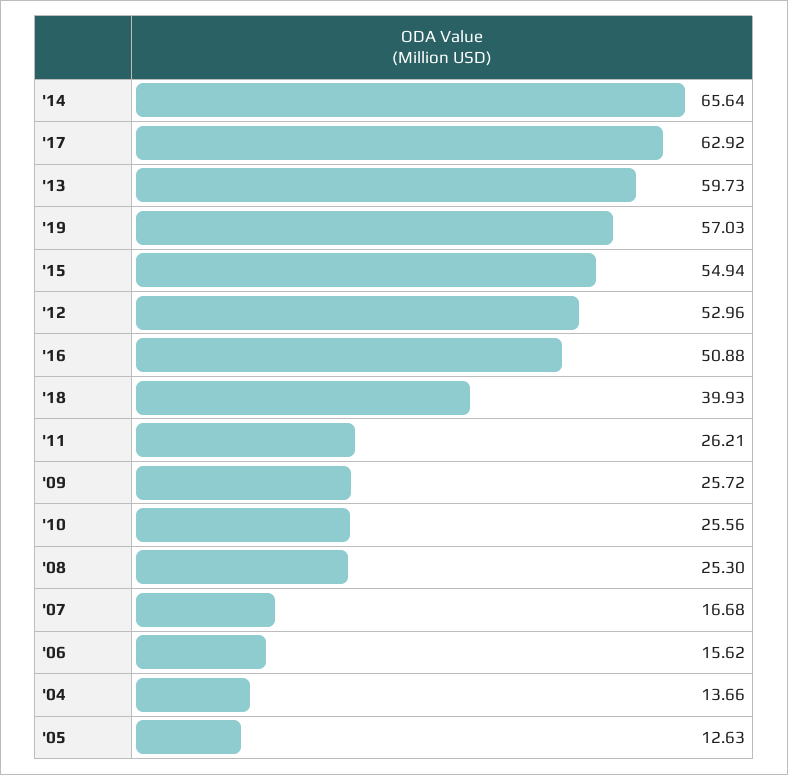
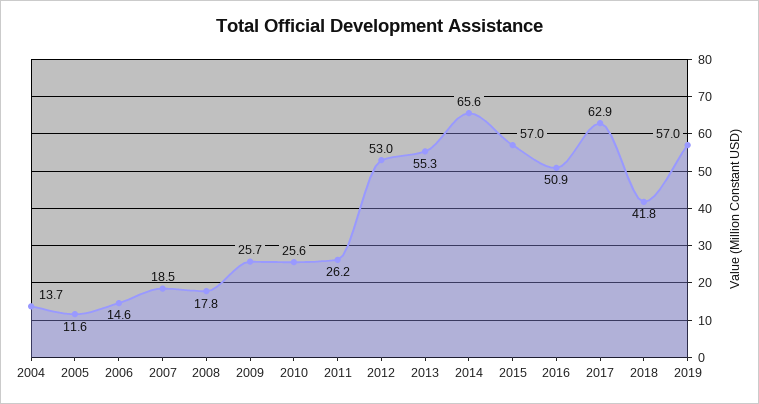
'13: 59.73 -> 55.3
'15: 54.94 -> 57
'18: 39.93 -> 41.8
'08: 25.3 -> 17.8
'07: 16.68 -> 18.5
'06: 15.62 -> 14.6
'05: 12.63 -> 11.6

